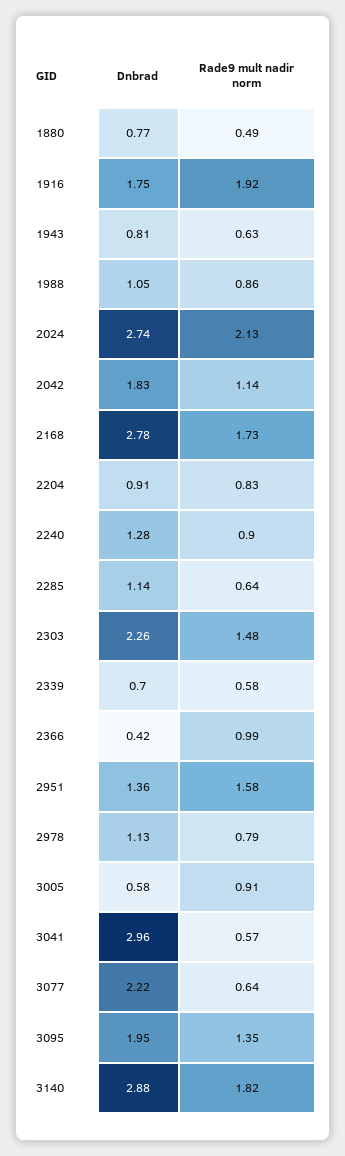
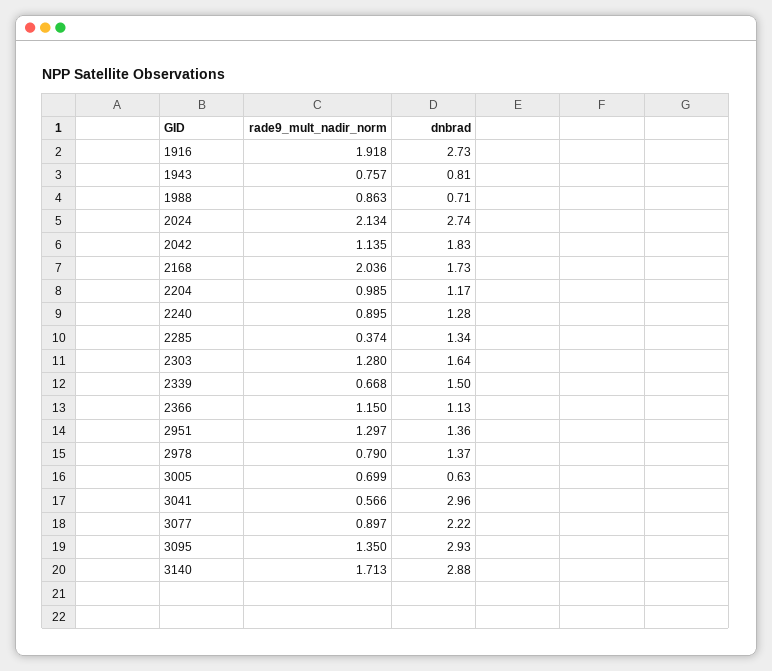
Dnbrad, 1880: 0.77 -> none
Rade9 mult nadir norm, 1880: 0.49 -> none
Dnbrad, 1916: 1.75 -> 2.73
Rade9 mult nadir norm, 1943: 0.63 -> 0.757
Dnbrad, 1988: 1.05 -> 0.71
Dnbrad, 2168: 2.78 -> 1.73
Rade9 mult nadir norm, 2168: 1.73 -> 2.036
Dnbrad, 2204: 0.91 -> 1.17
Rade9 mult nadir norm, 2204: 0.83 -> 0.985
Dnbrad, 2285: 1.14 -> 1.34
Rade9 mult nadir norm, 2285: 0.64 -> 0.374
Dnbrad, 2303: 2.26 -> 1.64
Rade9 mult nadir norm, 2303: 1.48 -> 1.28
Dnbrad, 2339: 0.7 -> 1.5
Rade9 mult nadir norm, 2339: 0.58 -> 0.668
Dnbrad, 2366: 0.42 -> 1.13
Rade9 mult nadir norm, 2366: 0.99 -> 1.15
Rade9 mult nadir norm, 2951: 1.58 -> 1.297
Dnbrad, 2978: 1.13 -> 1.37
Dnbrad, 3005: 0.58 -> 0.63
Rade9 mult nadir norm, 3005: 0.91 -> 0.699
Rade9 mult nadir norm, 3077: 0.64 -> 0.897
Dnbrad, 3095: 1.95 -> 2.93
Rade9 mult nadir norm, 3140: 1.82 -> 1.713

